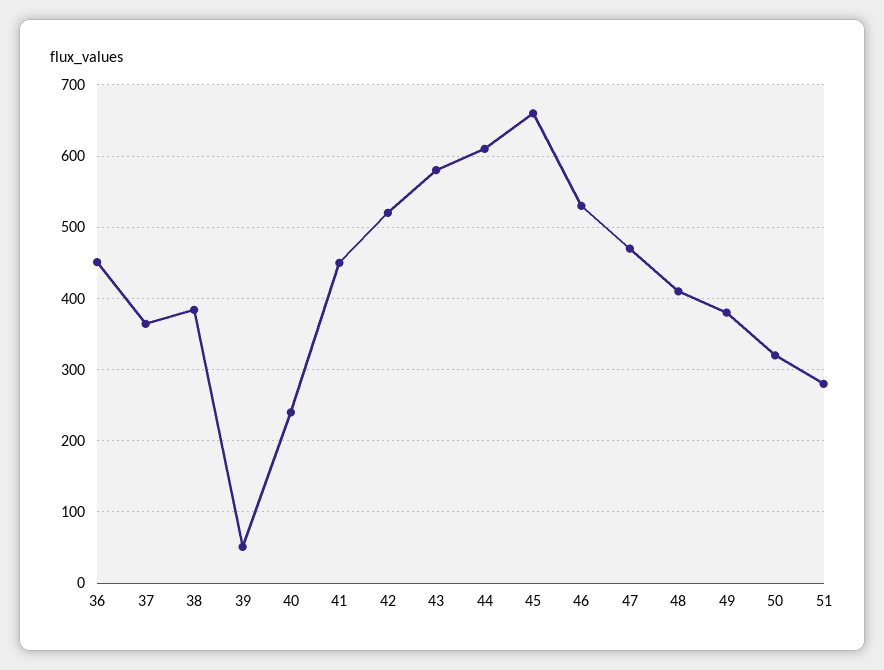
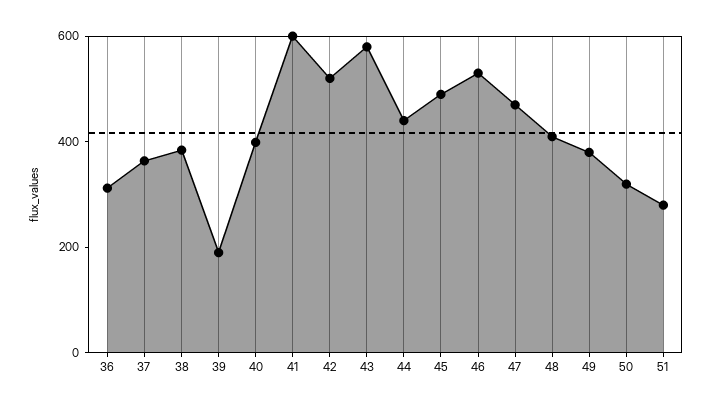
36: 450 -> 300
39: 50 -> 200
40: 240 -> 400
41: 450 -> 600
44: 610 -> 450
45: 660 -> 500

